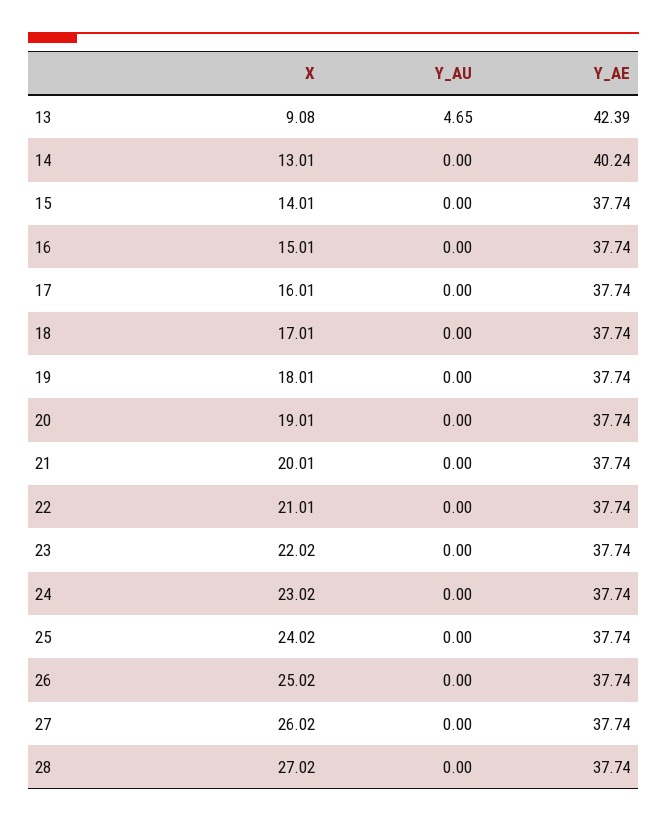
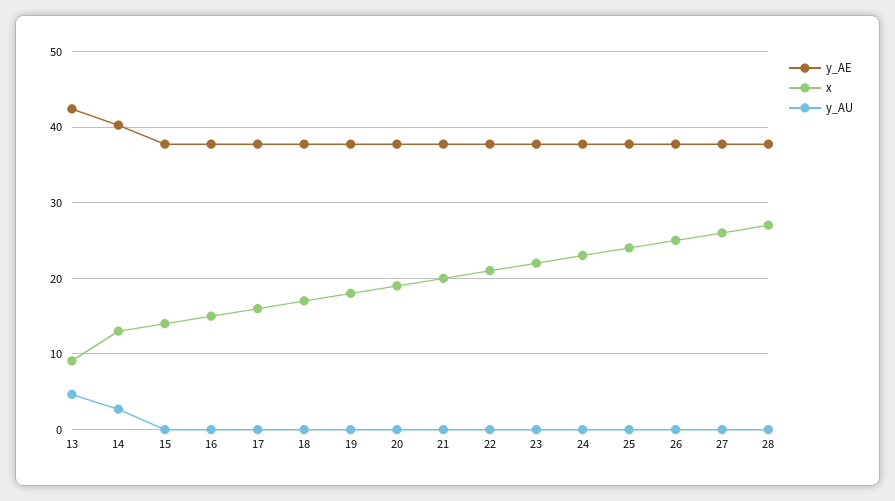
Y_AU, 14: 0 -> 3

